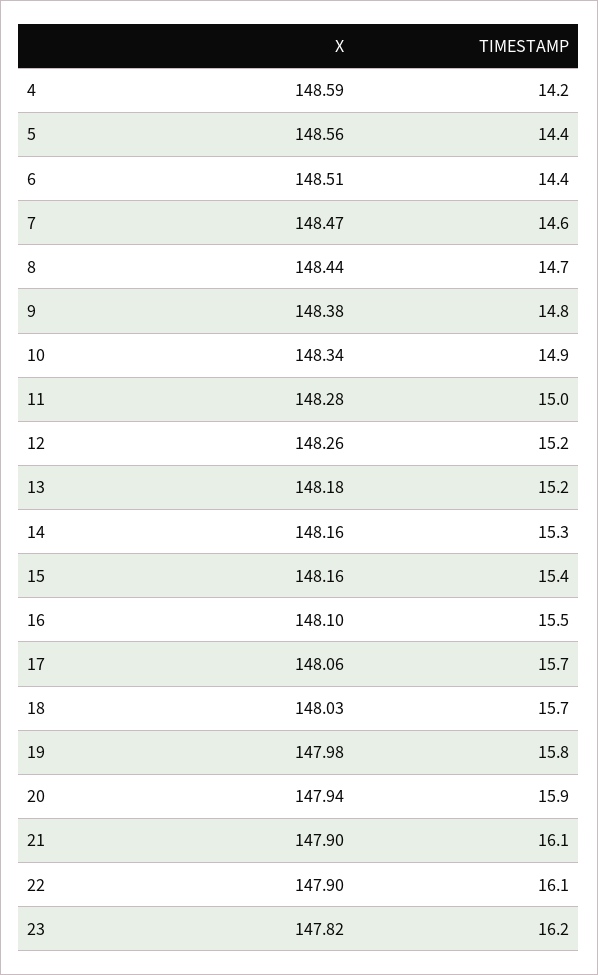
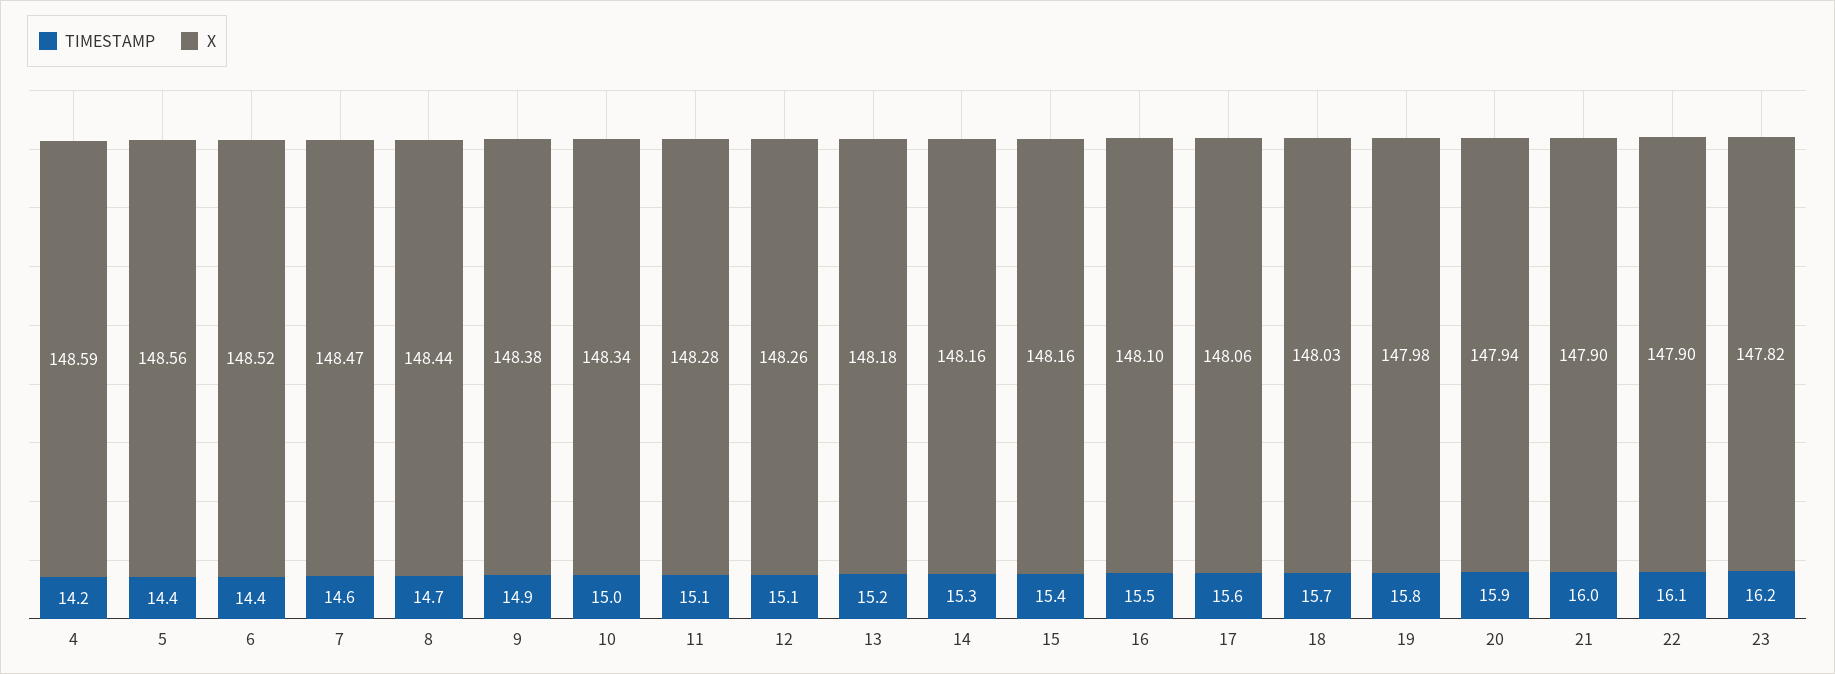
X, 6: 148.51 -> 148.52
TIMESTAMP, 9: 14.8 -> 14.9
TIMESTAMP, 10: 14.9 -> 15
TIMESTAMP, 11: 15 -> 15.1
TIMESTAMP, 12: 15.2 -> 15.1
TIMESTAMP, 17: 15.7 -> 15.6
TIMESTAMP, 21: 16.1 -> 16

